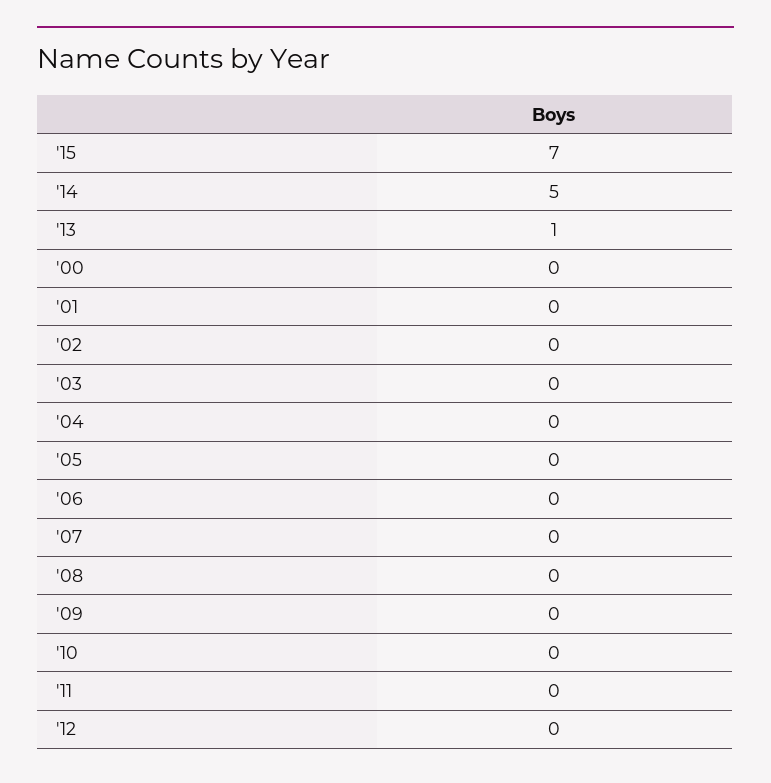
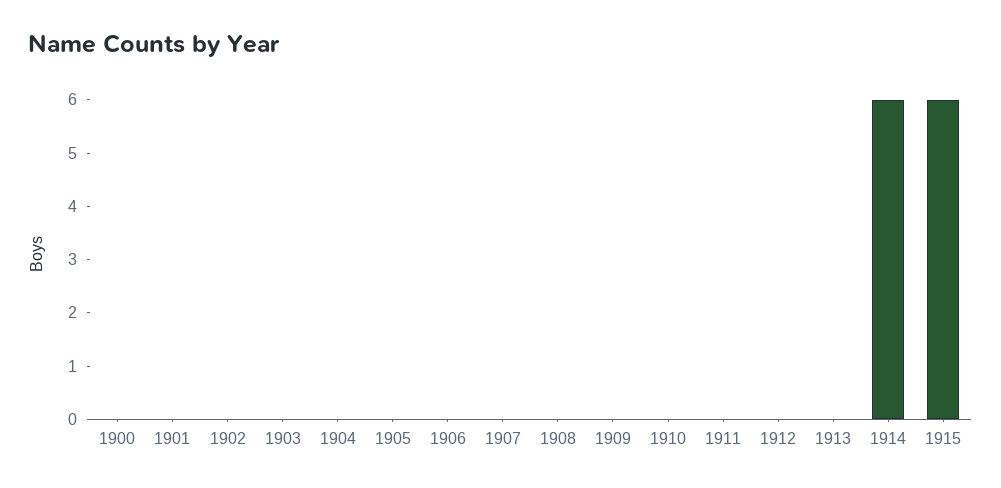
'15: 7 -> 6
'14: 5 -> 6
'13: 1 -> 0

